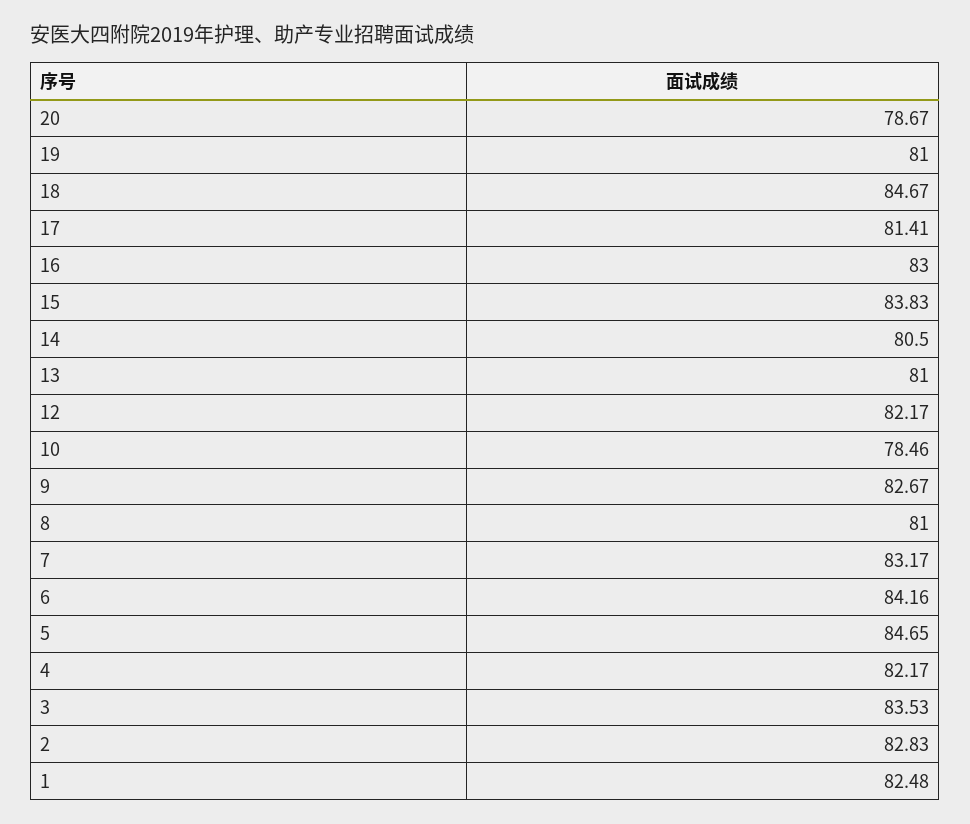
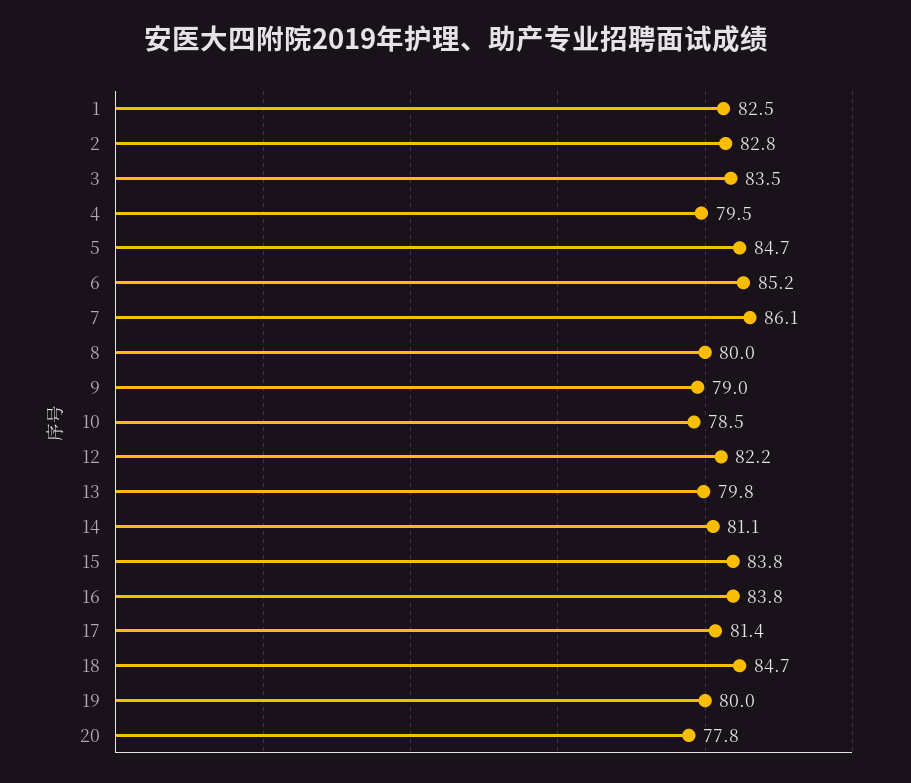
20: 78.67 -> 77.8
19: 81 -> 80
16: 83 -> 83.8
14: 80.5 -> 81.1
13: 81 -> 79.8
9: 82.67 -> 79
8: 81 -> 80
7: 83.17 -> 86.1
6: 84.16 -> 85.2
4: 82.17 -> 79.5

